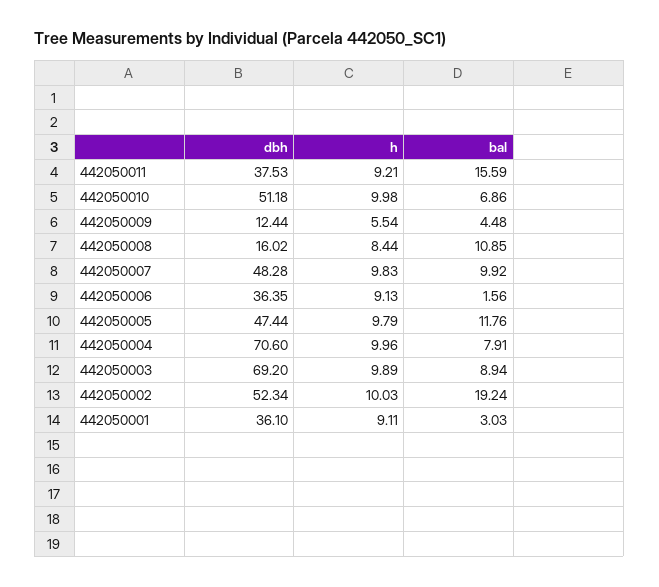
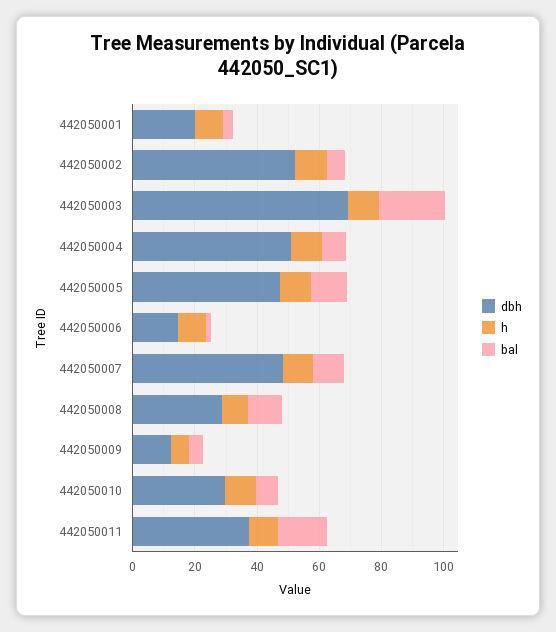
dbh, 442050010: 51.18 -> 30
dbh, 442050008: 16.02 -> 30
dbh, 442050006: 36.35 -> 15
dbh, 442050004: 70.6 -> 50
bal, 442050003: 8.94 -> 20
bal, 442050002: 19.24 -> 5
dbh, 442050001: 36.1 -> 20

